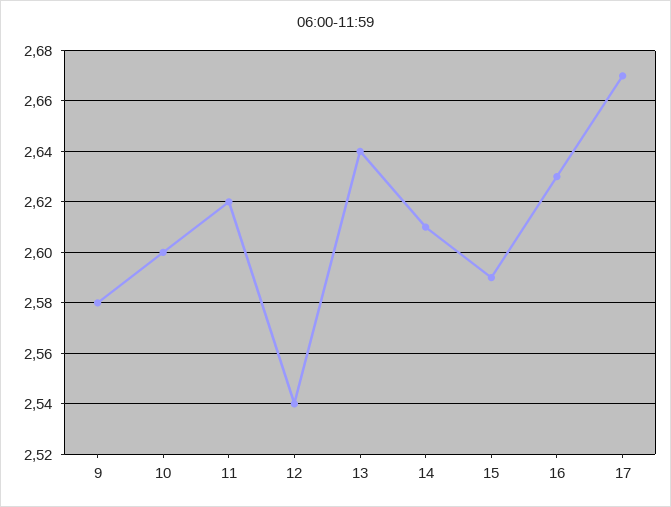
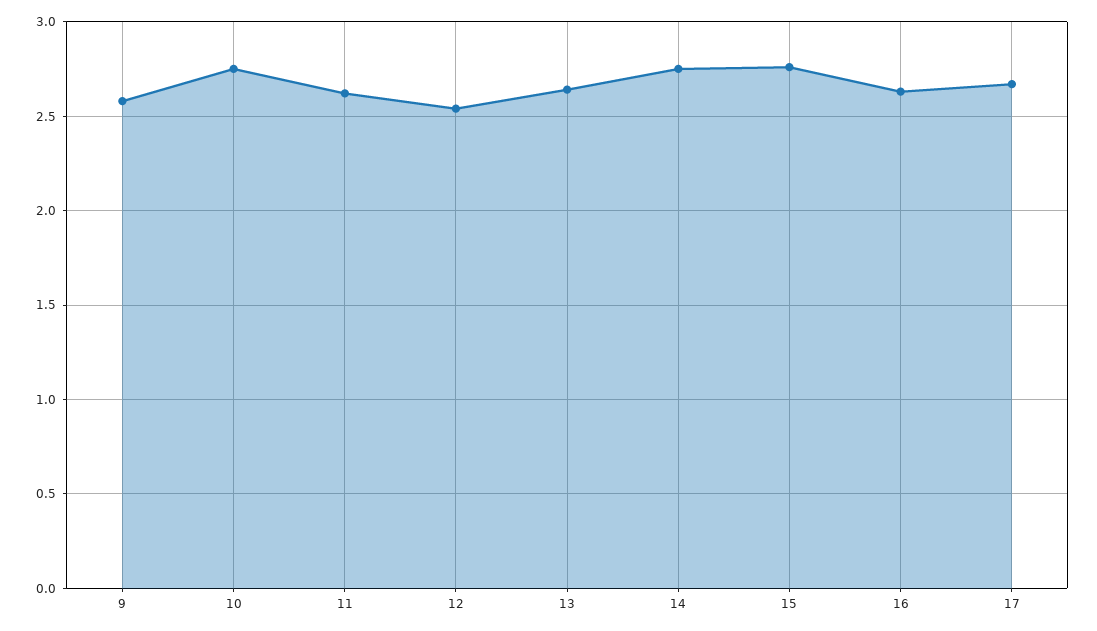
10: 2.6 -> 2.75
14: 2.61 -> 2.75
15: 2.59 -> 2.75

